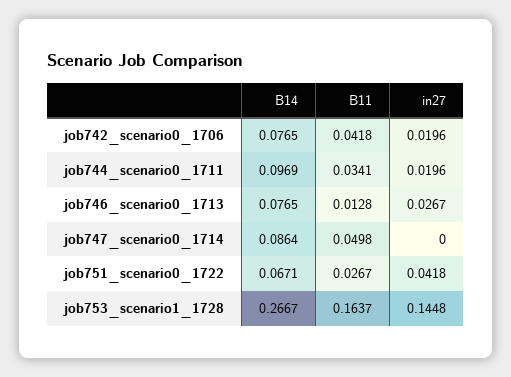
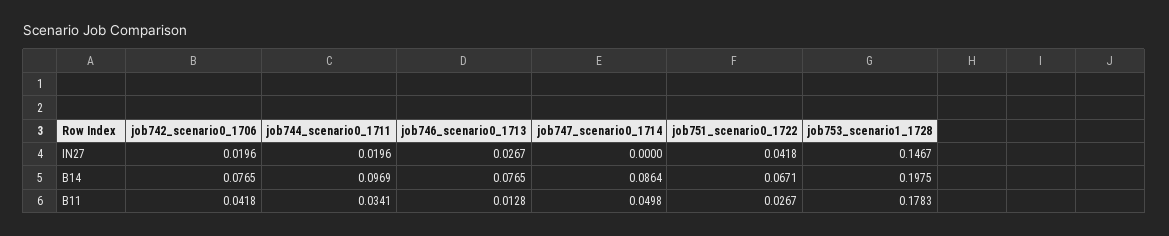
B14, job753_scenario1_1728: 0.2667 -> 0.1975
B11, job753_scenario1_1728: 0.1637 -> 0.1783
in27, job753_scenario1_1728: 0.1448 -> 0.1467

